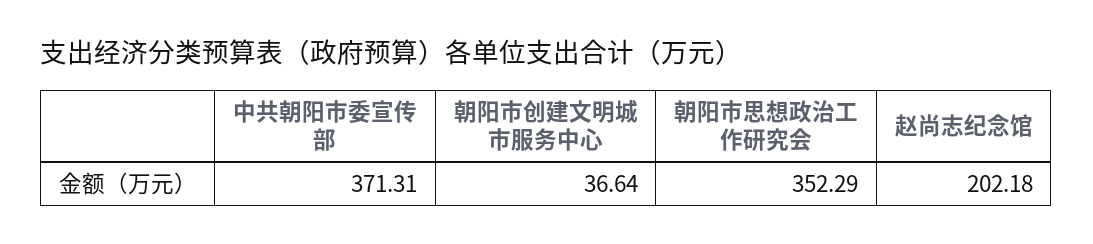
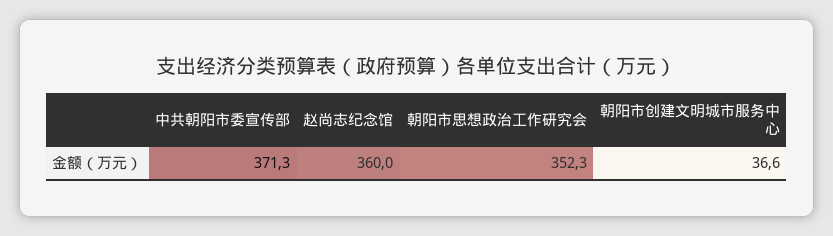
赵尚志纪念馆: 202.18 -> 360

